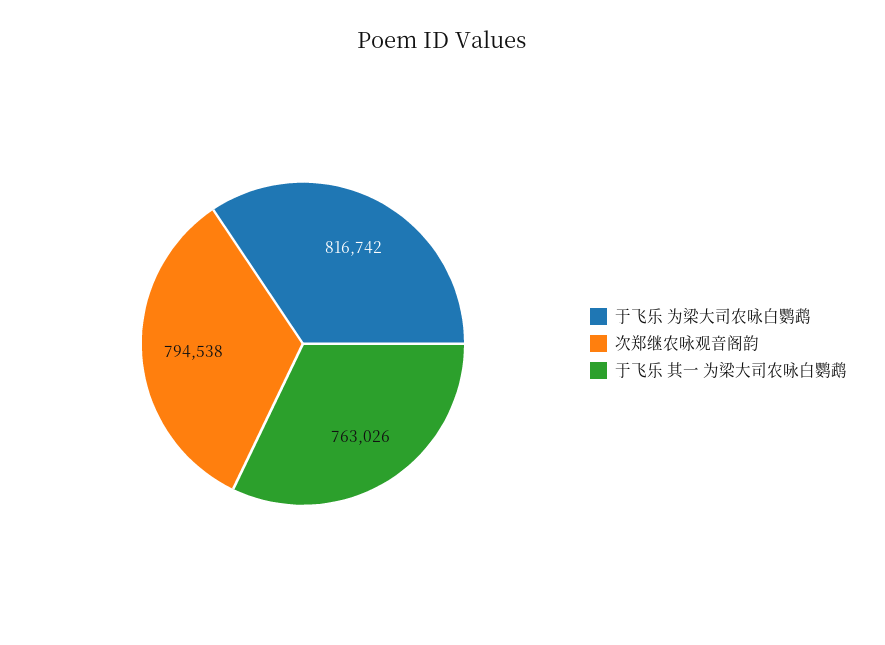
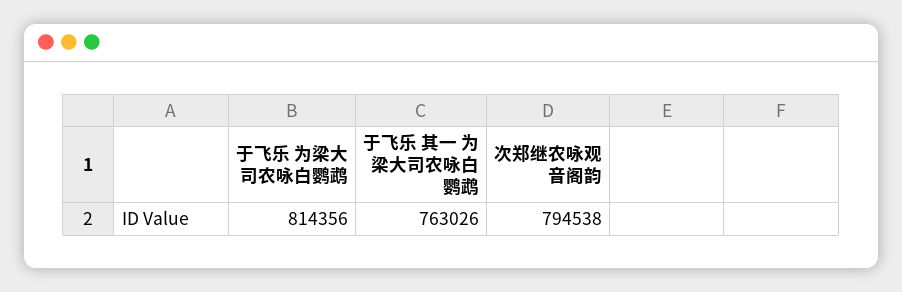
于飞乐 为梁大司农咏白鹦鹉: 816742 -> 814356

